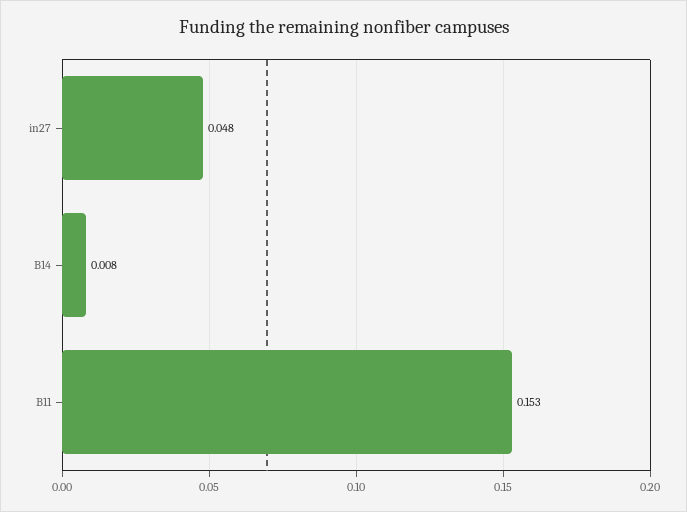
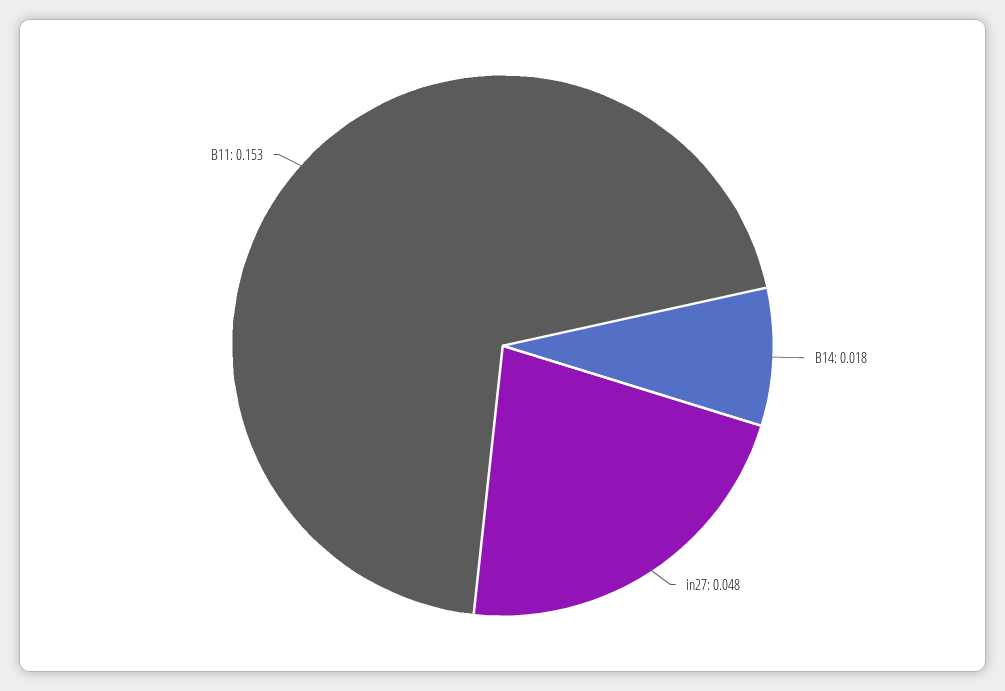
B14: 0.008 -> 0.018

